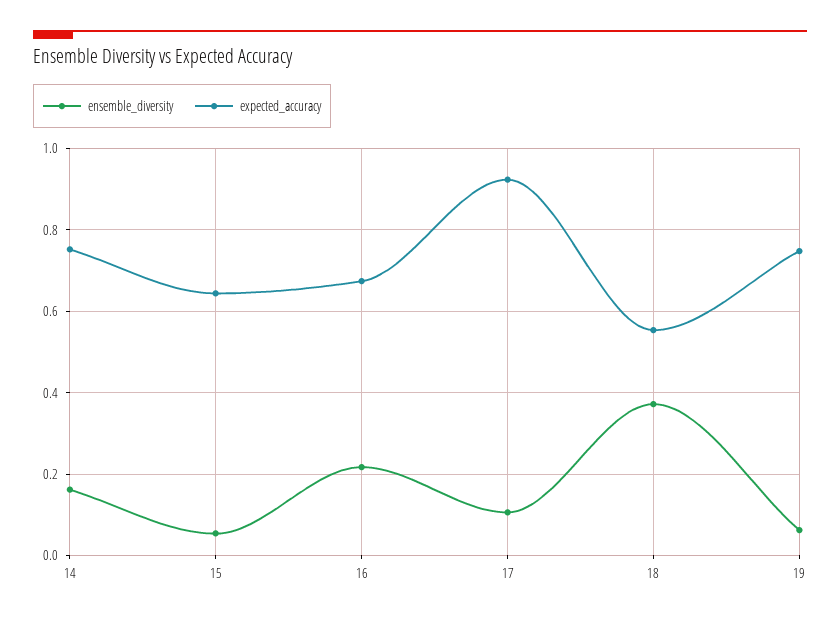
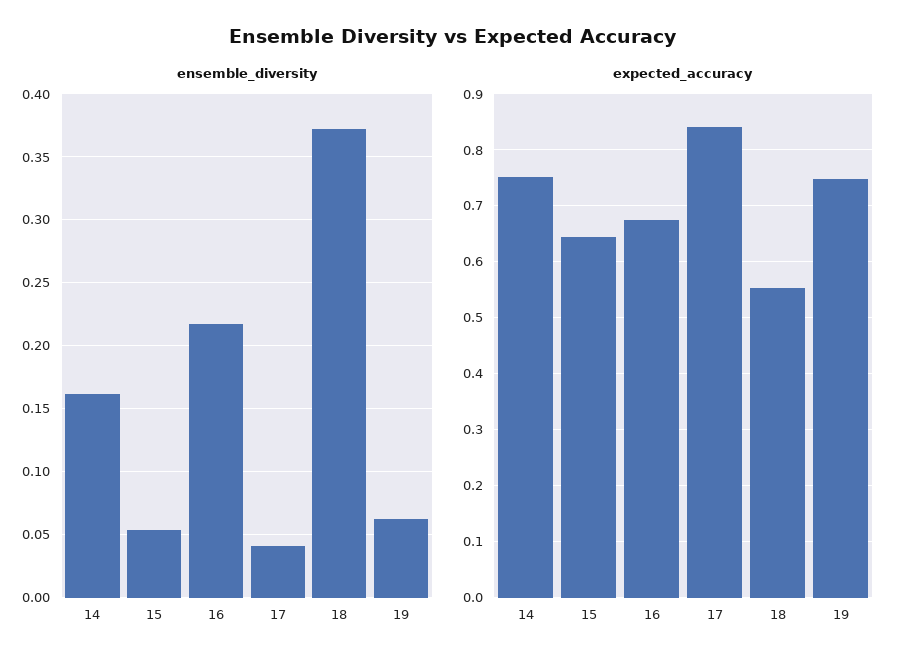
ensemble_diversity, 17: 0.1 -> 0.04
expected_accuracy, 17: 0.92 -> 0.84

